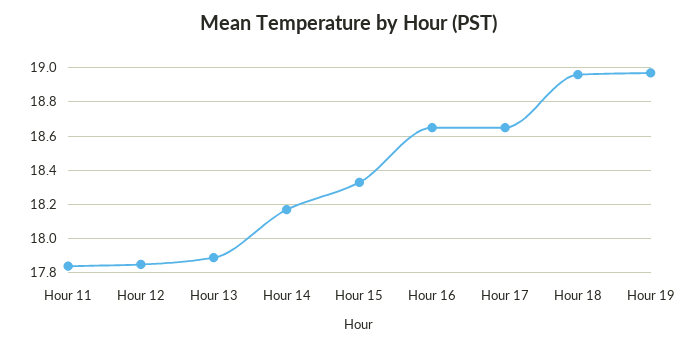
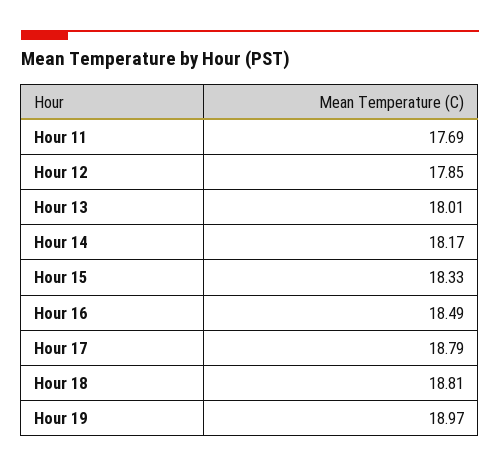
Hour 11: 17.85 -> 17.69
Hour 13: 17.9 -> 18.01
Hour 16: 18.65 -> 18.49
Hour 17: 18.65 -> 18.79
Hour 18: 18.95 -> 18.81

